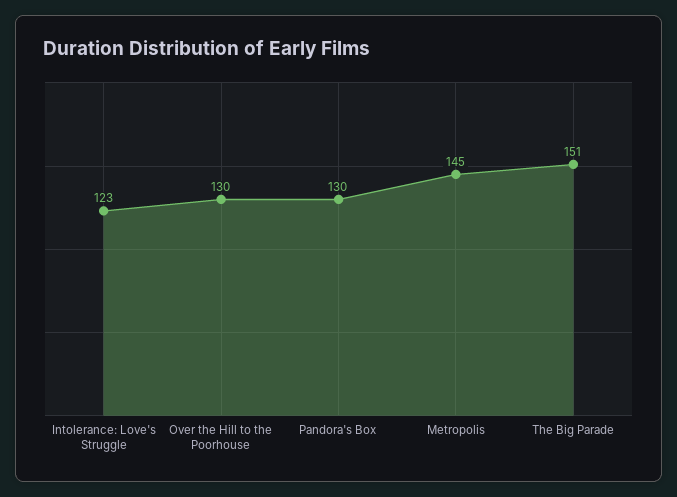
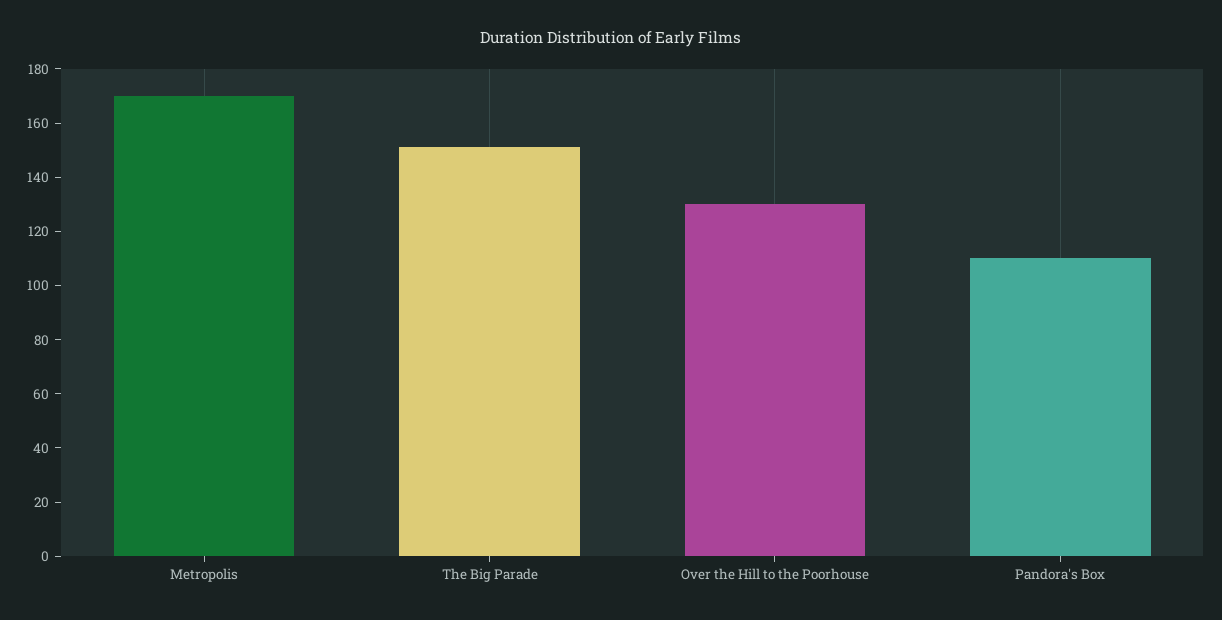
Intolerance: Love's Struggle: 123 -> none
Pandora's Box: 130 -> 110
Metropolis: 145 -> 170

